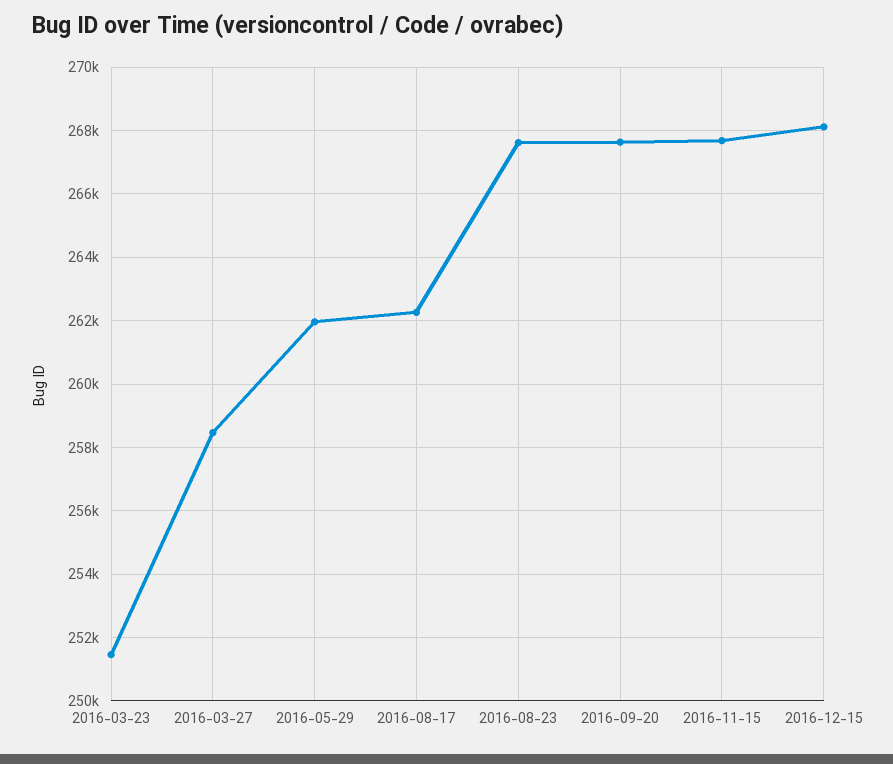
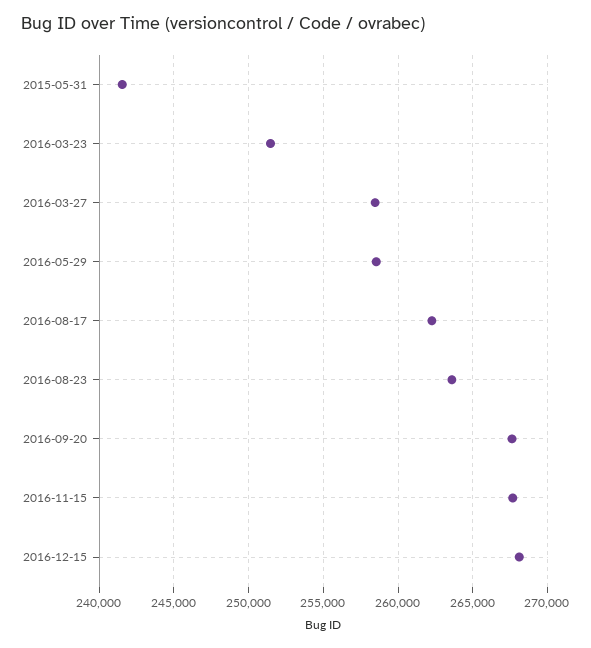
2016-05-29: 262000 -> 258500
2016-08-23: 267600 -> 263500
2015-05-31: none -> 241500

